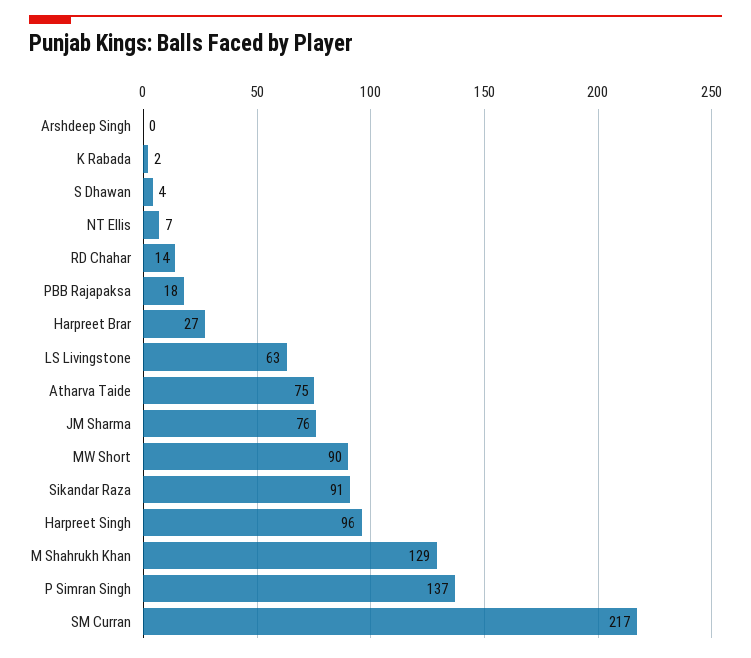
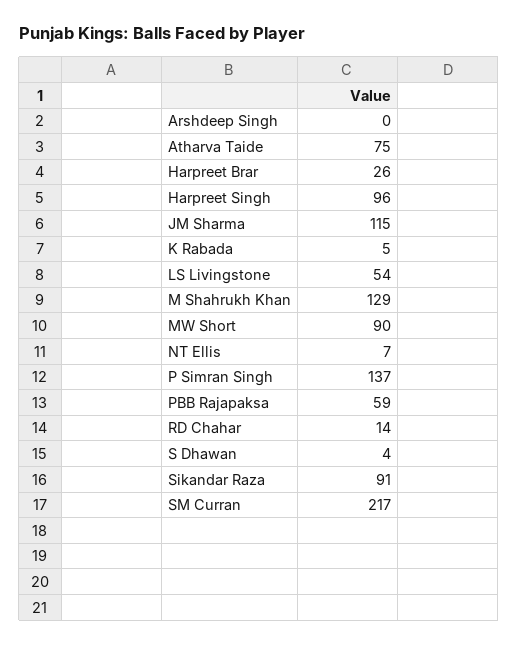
K Rabada: 2 -> 5
PBB Rajapaksa: 18 -> 59
Harpreet Brar: 27 -> 26
LS Livingstone: 63 -> 54
JM Sharma: 76 -> 115

